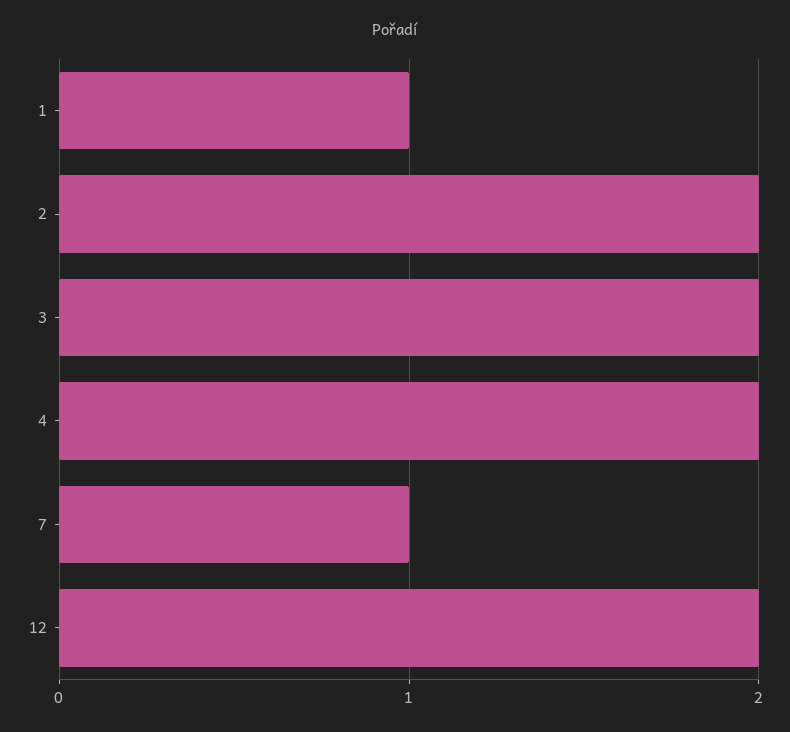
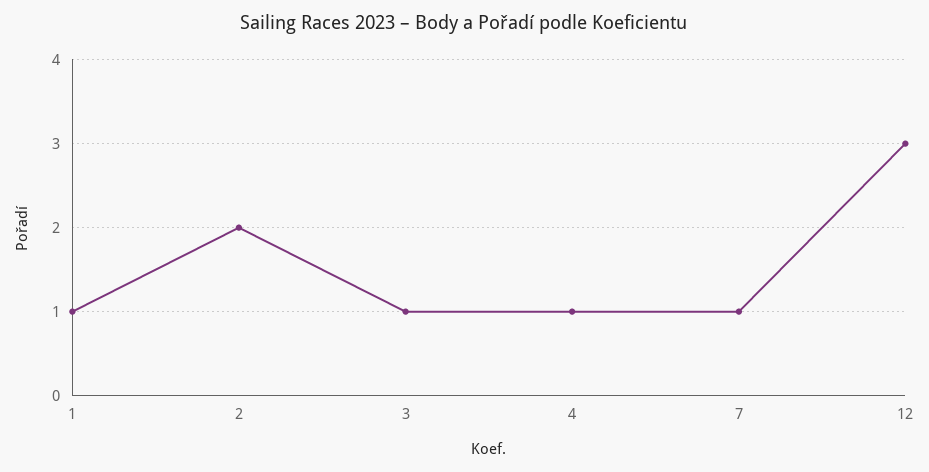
3: 2 -> 1
4: 2 -> 1
12: 2 -> 3

